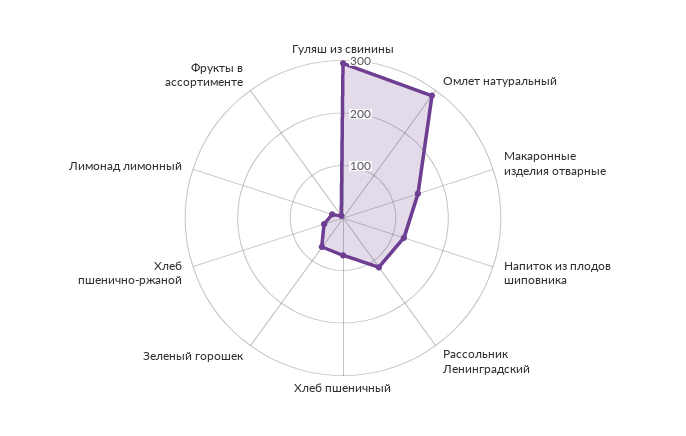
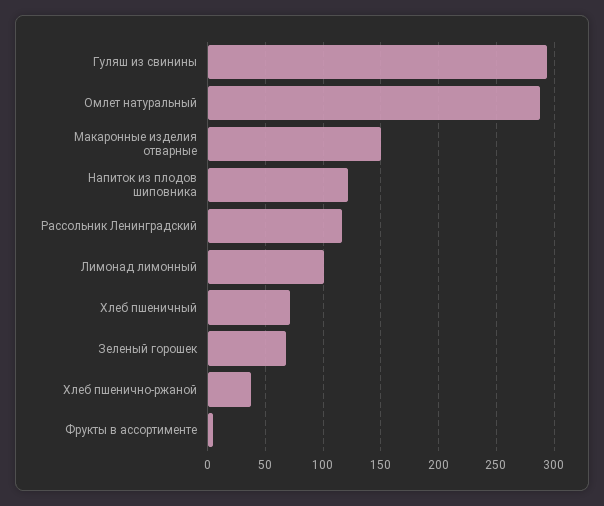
Лимонад лимонный: 20 -> 100

